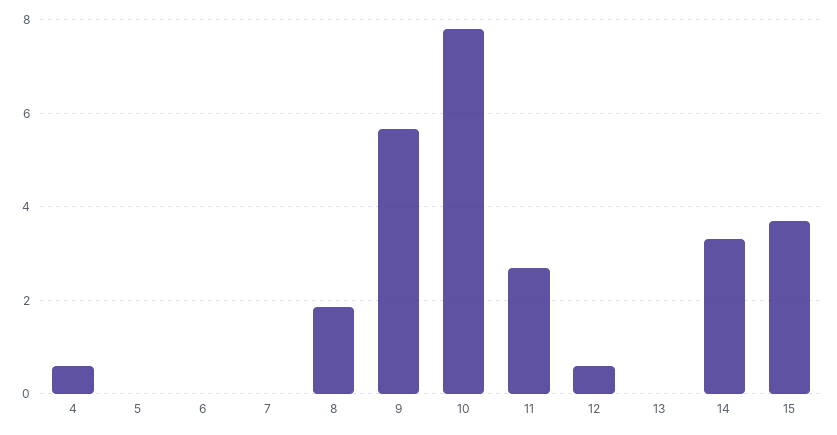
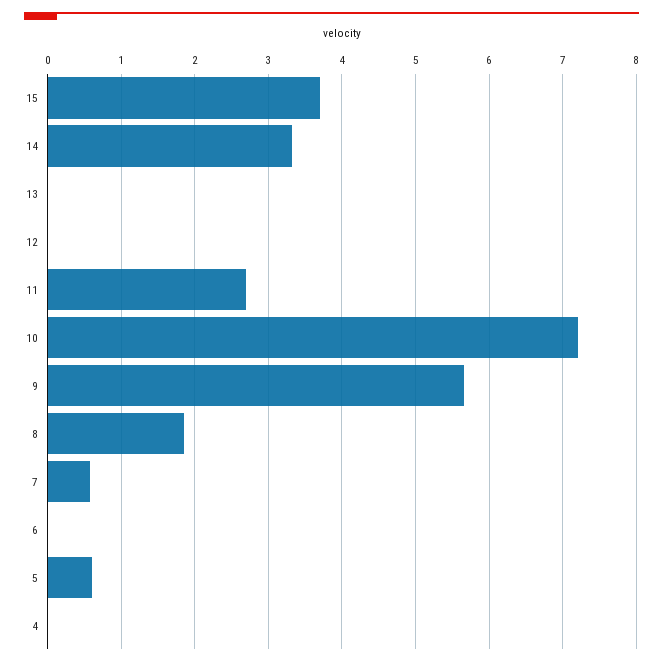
4: 0.6 -> 0
5: 0 -> 0.6
7: 0 -> 0.6
10: 7.8 -> 7.2
12: 0.6 -> 0

